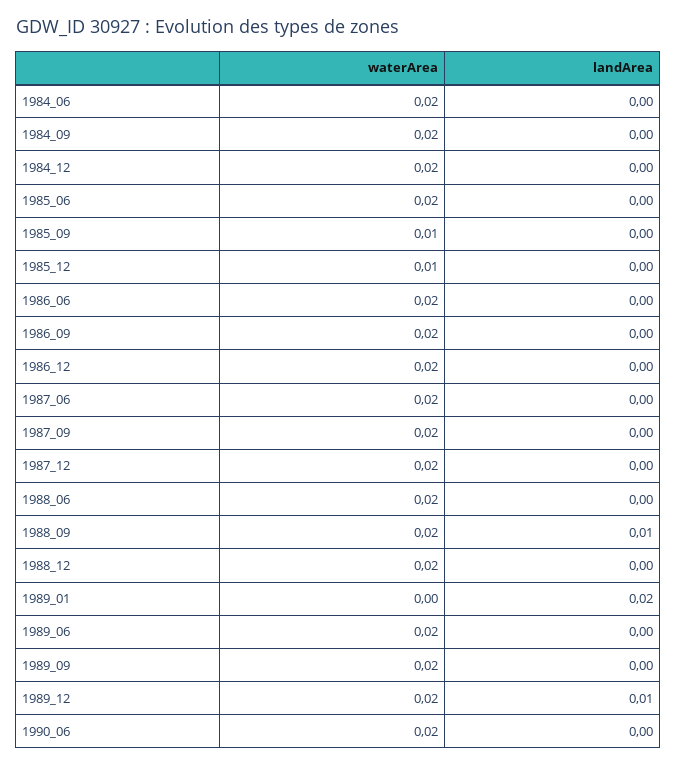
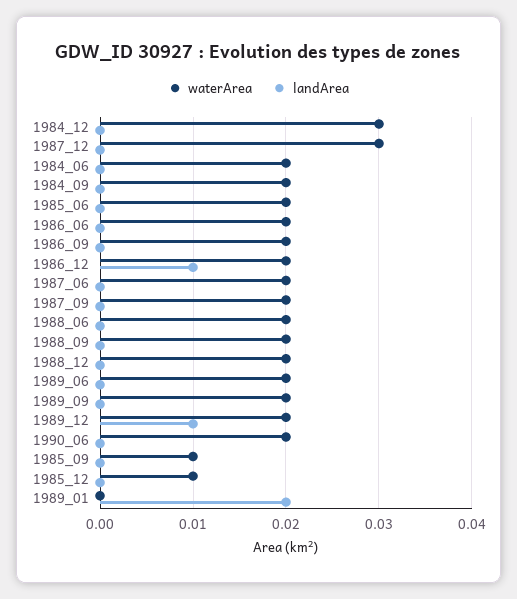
waterArea, 1984_12: 0.02 -> 0.03
landArea, 1986_12: 0 -> 0.01
waterArea, 1987_12: 0.02 -> 0.03
landArea, 1988_09: 0.01 -> 0

